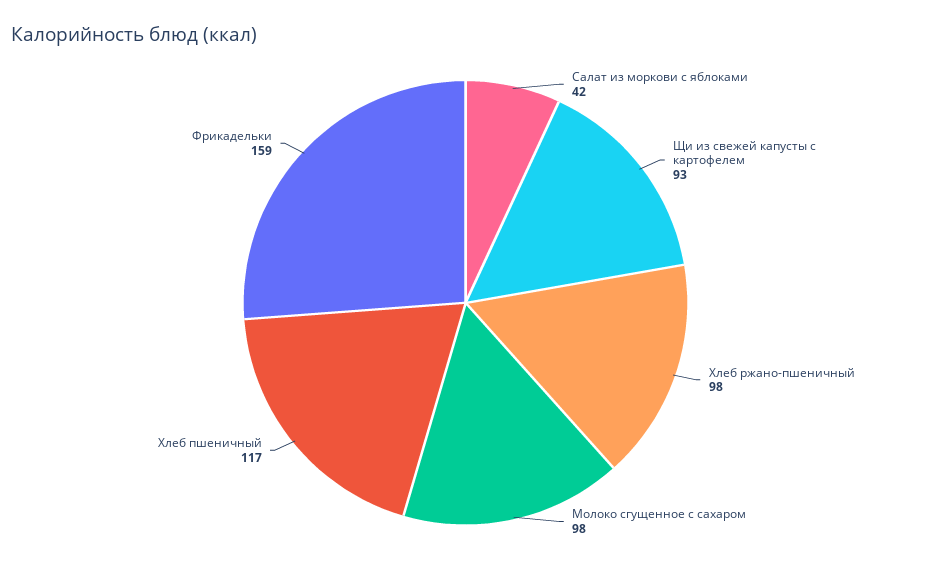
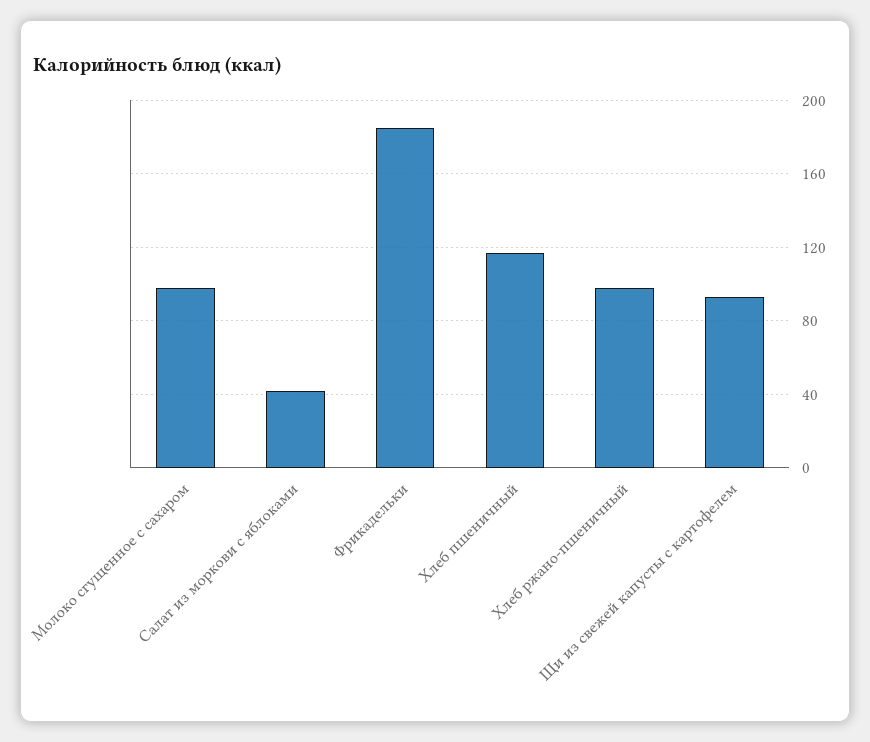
Фрикадельки: 159 -> 185

